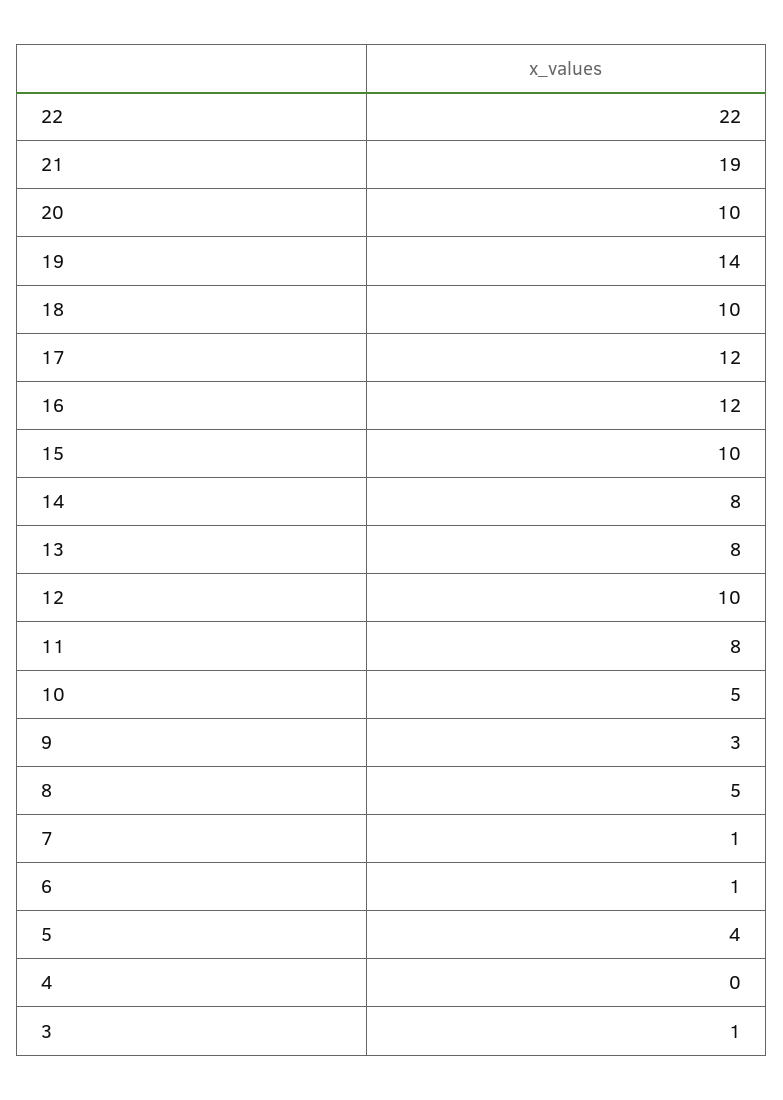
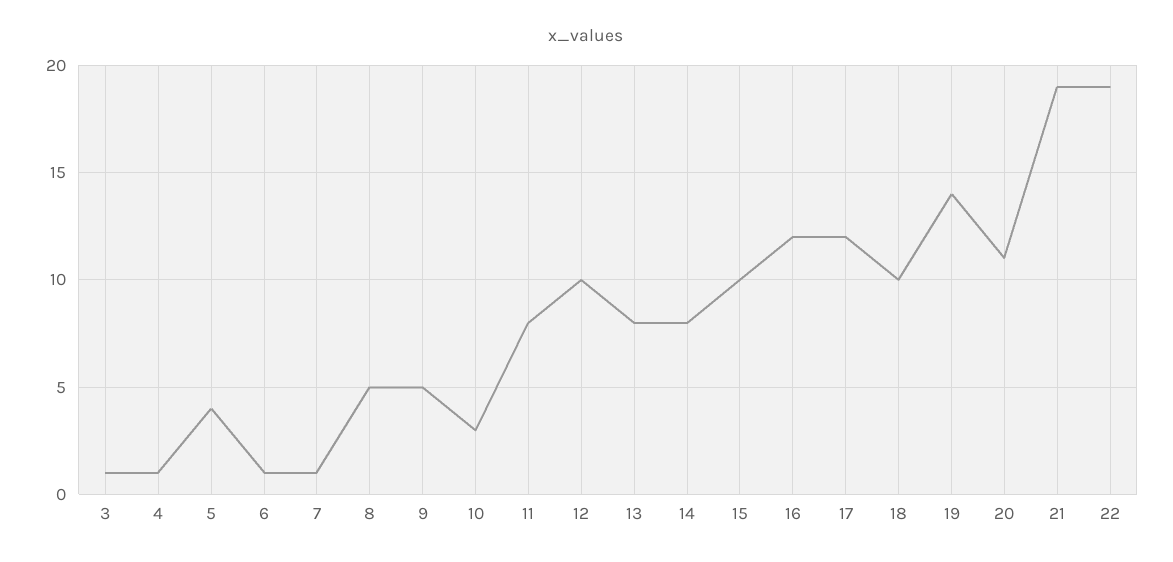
22: 22 -> 19
20: 10 -> 11
10: 5 -> 3
9: 3 -> 5
4: 0 -> 1

